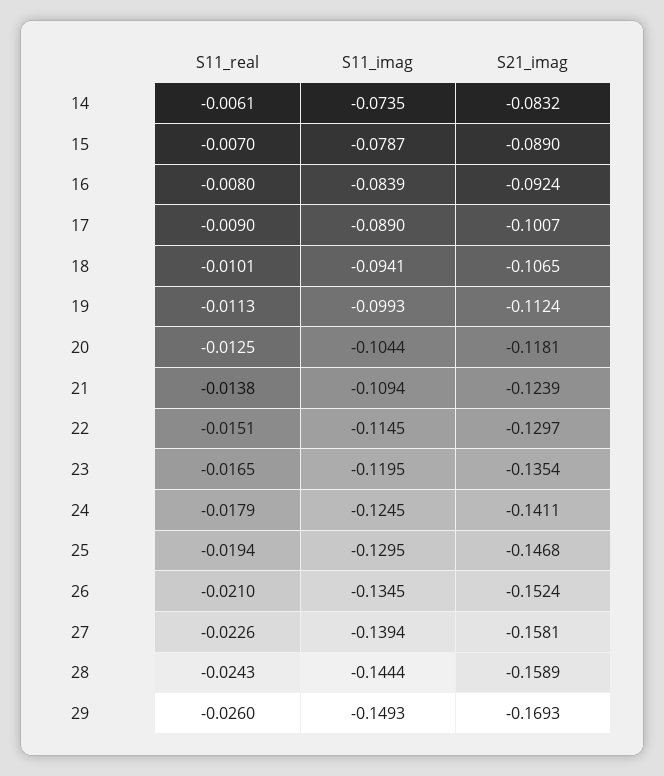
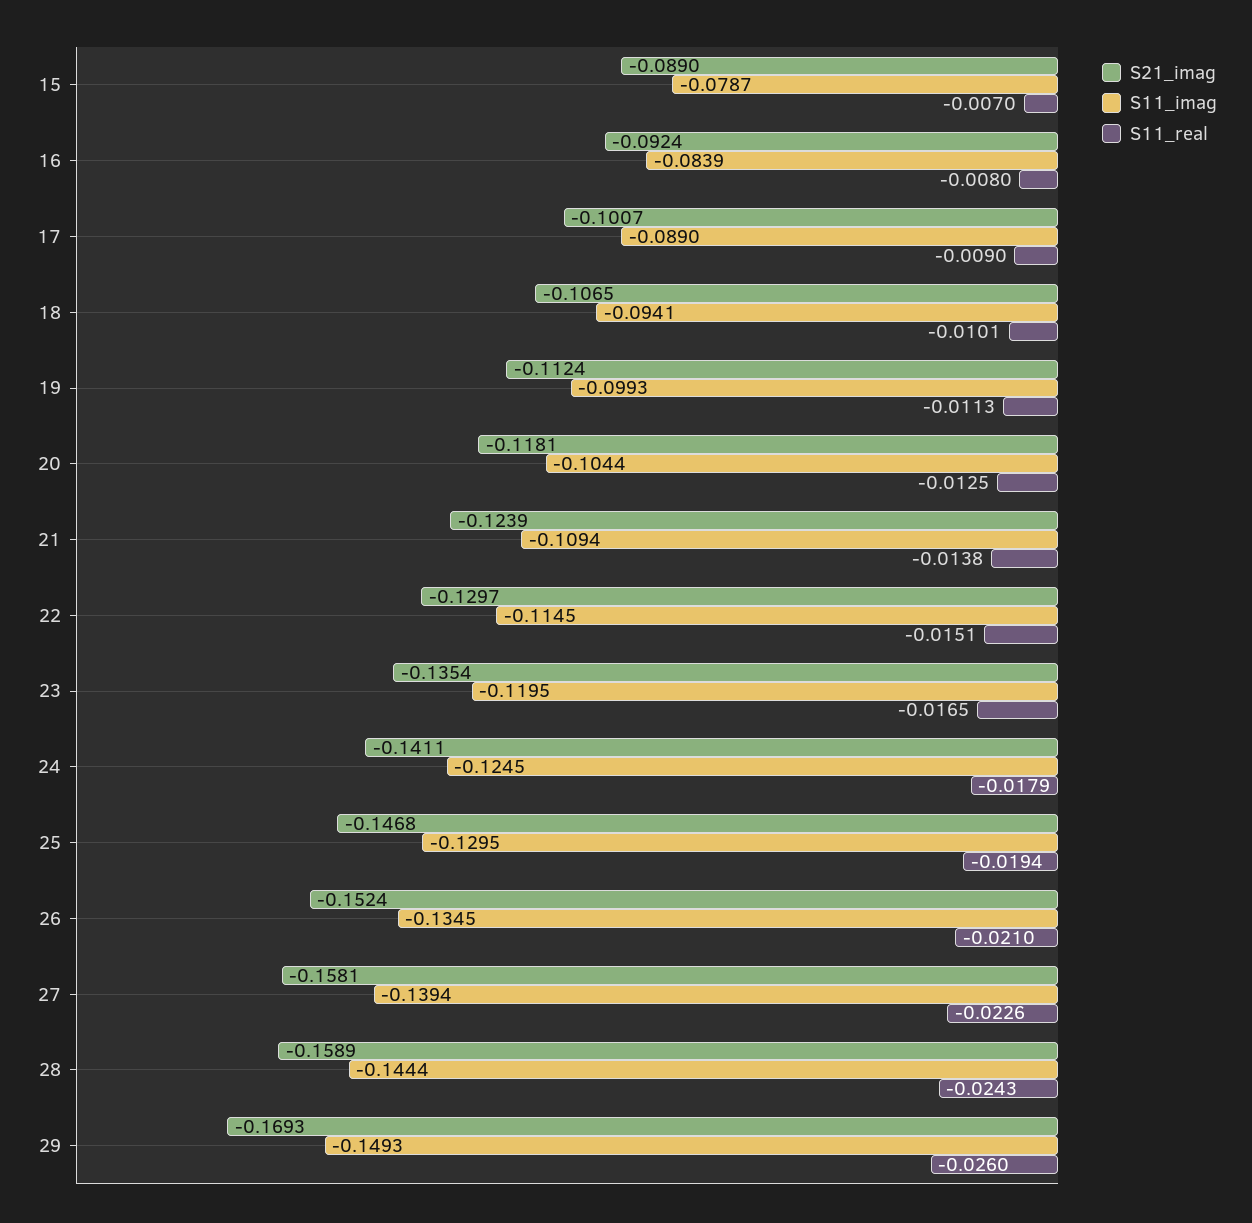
S11_real, 14: -0.0061 -> none
S11_imag, 14: -0.0735 -> none
S21_imag, 14: -0.0832 -> none

